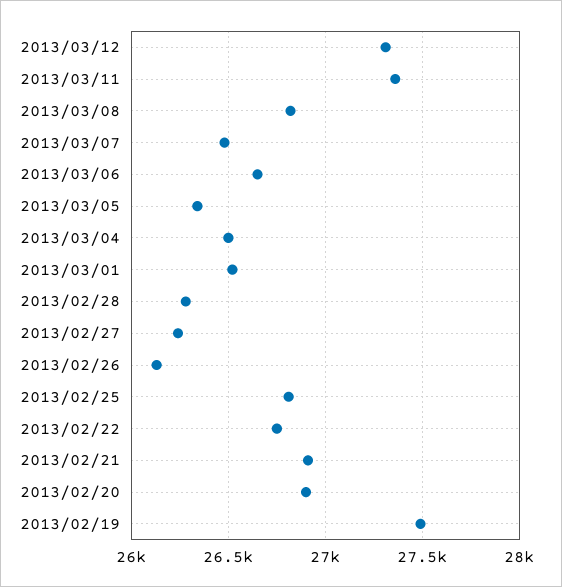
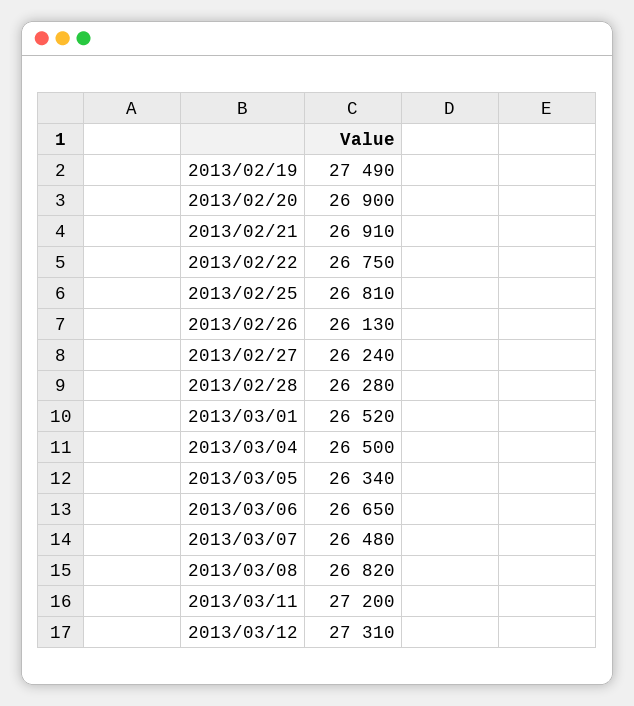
2013/03/11: 27350 -> 27200

